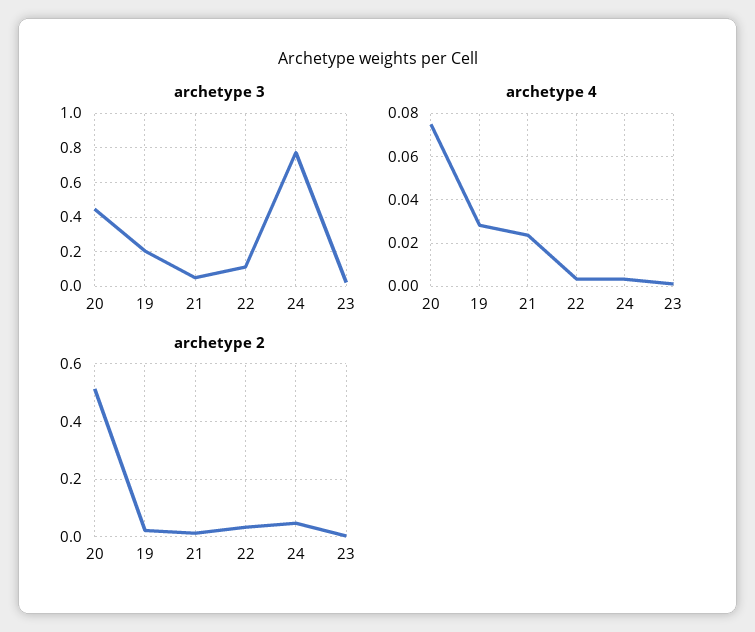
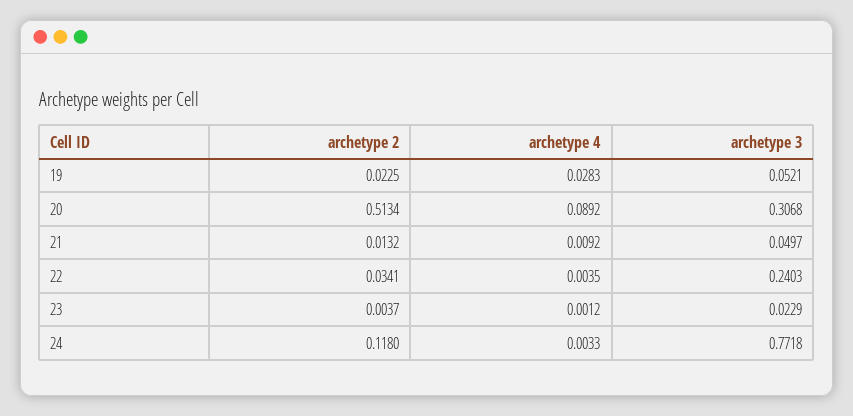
archetype 3, 20: 0.45 -> 0.3068
archetype 3, 19: 0.2 -> 0.0521
archetype 3, 22: 0.1 -> 0.2403
archetype 4, 20: 0.075 -> 0.0892
archetype 4, 21: 0.025 -> 0.0092
archetype 2, 24: 0.05 -> 0.118

